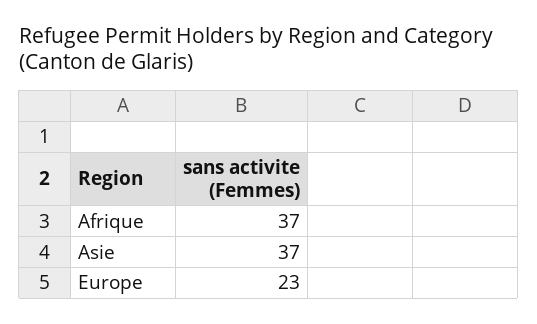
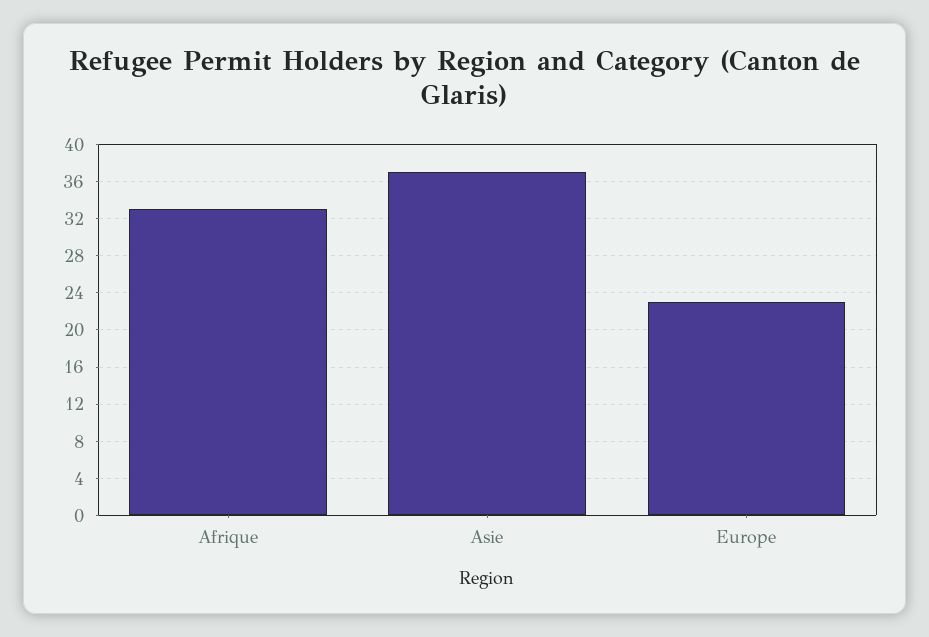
Afrique: 37 -> 33

